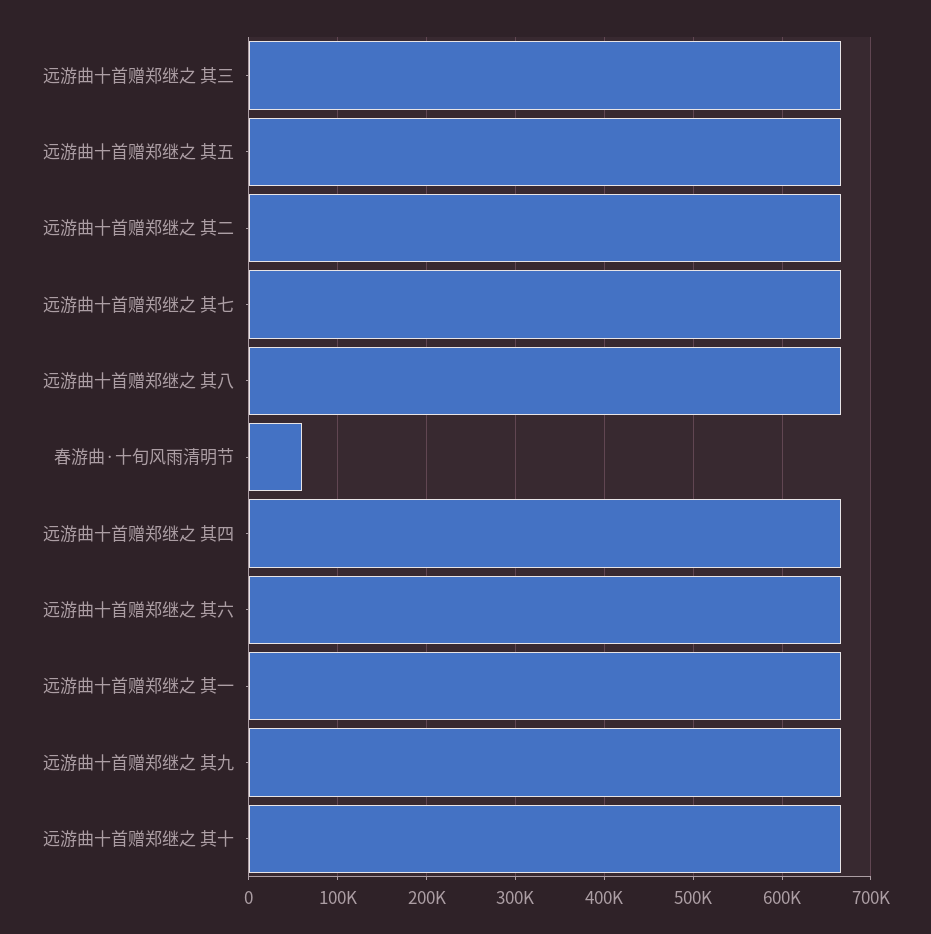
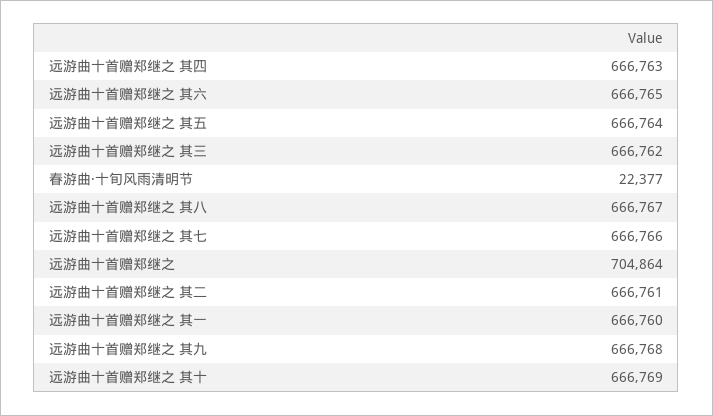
春游曲·十旬风雨清明节: 60000 -> 22377
远游曲十首赠郑继之: none -> 704864

